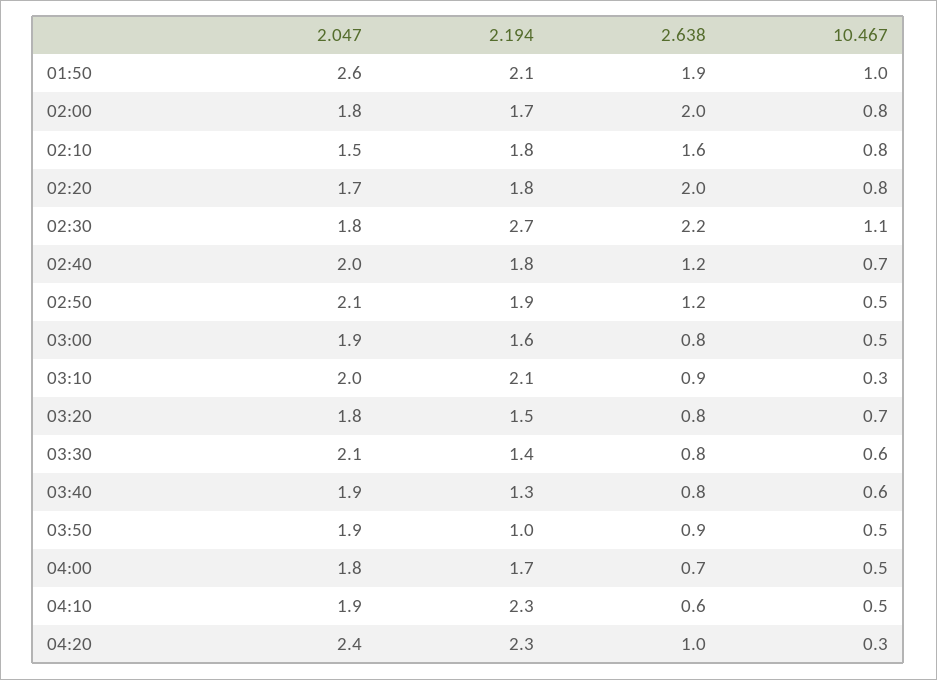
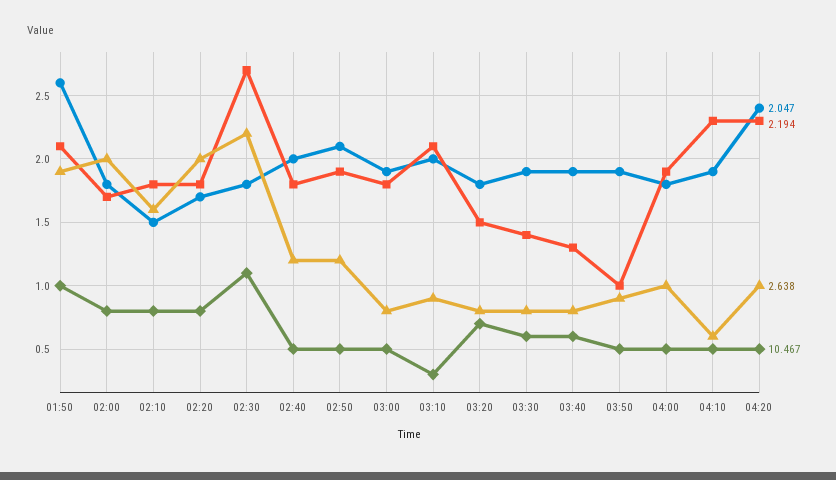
10.467, 02:40: 0.7 -> 0.5
2.194, 03:00: 1.6 -> 1.8
2.047, 03:30: 2.1 -> 1.9
2.194, 04:00: 1.7 -> 1.9
2.638, 04:00: 0.7 -> 1
10.467, 04:20: 0.3 -> 0.5

